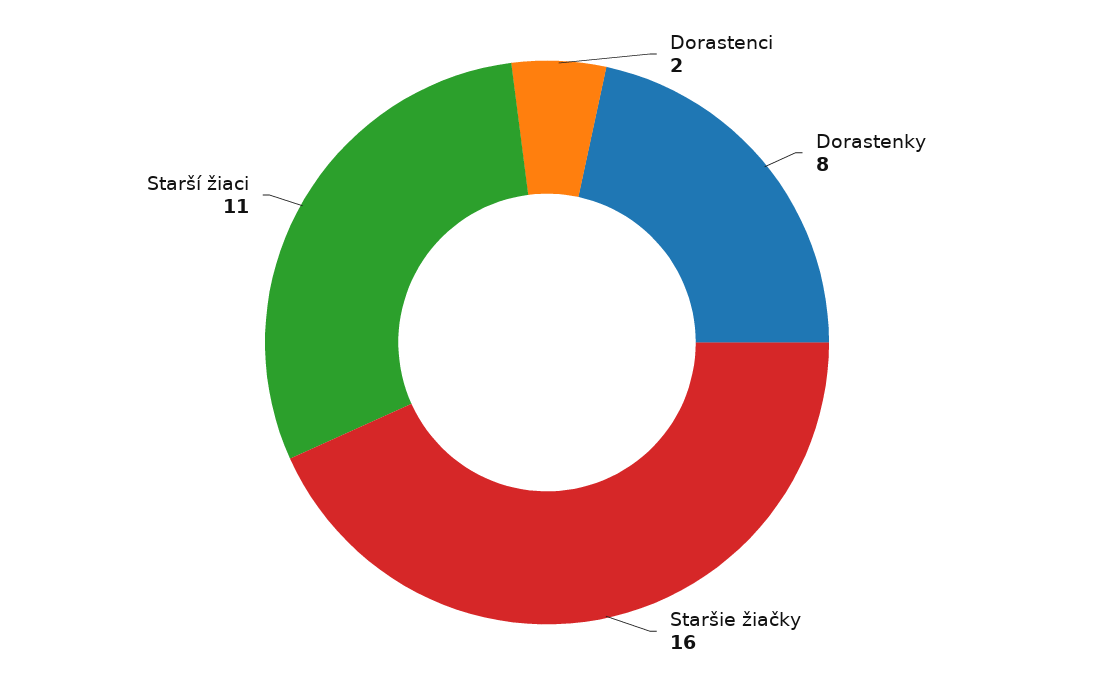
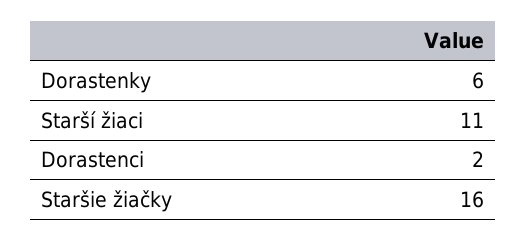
Dorastenky: 8 -> 6

